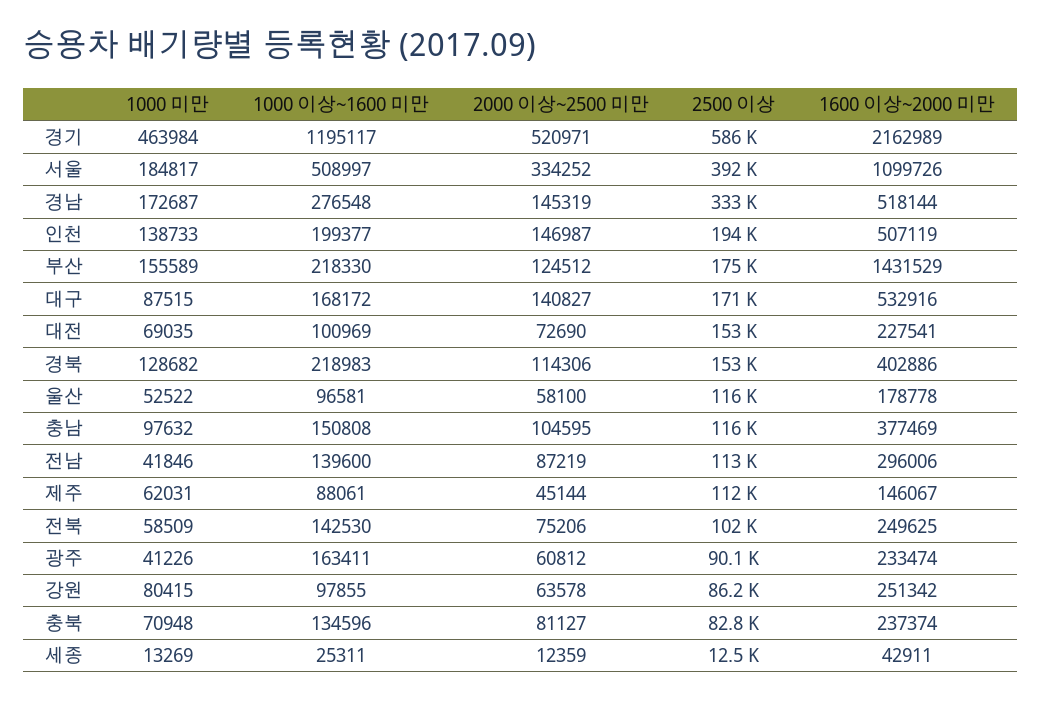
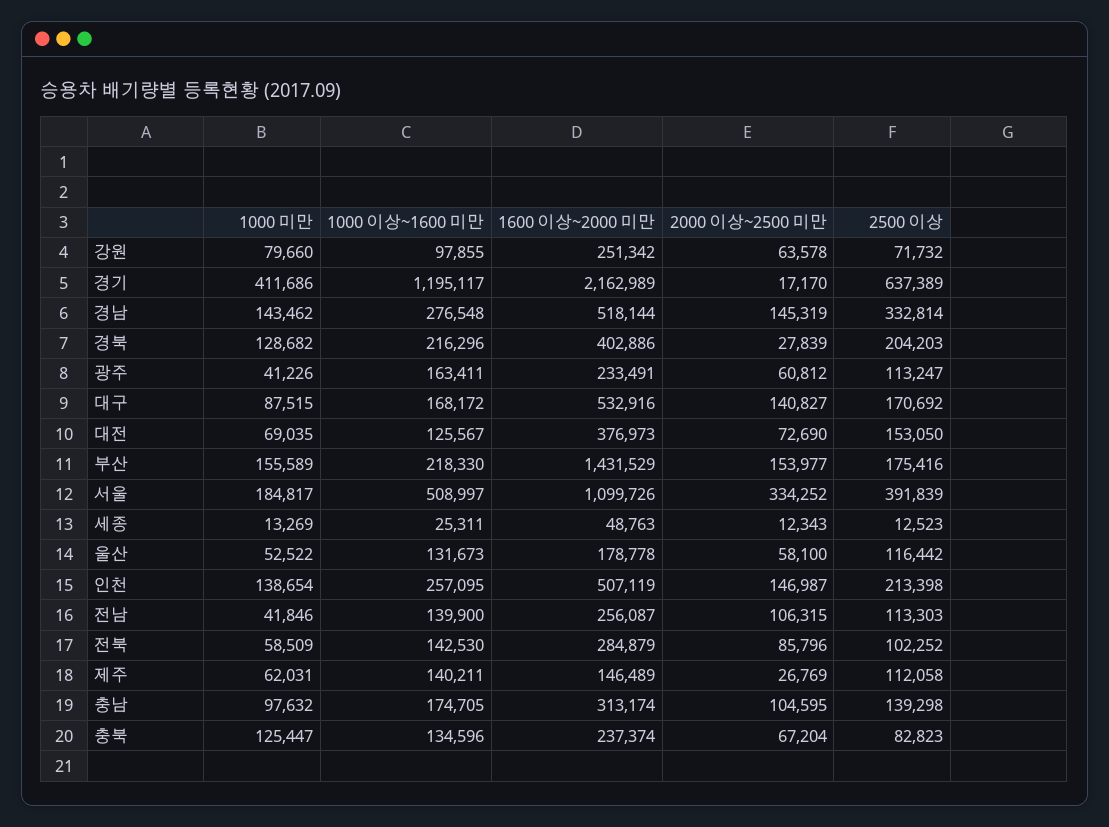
1000 미만, 경기: 463984 -> 411686
2000 이상~2500 미만, 경기: 520971 -> 17170
2500 이상, 경기: 586000 -> 637389
1000 미만, 경남: 172687 -> 143462
1000 미만, 인천: 138733 -> 138654
1000 이상~1600 미만, 인천: 199377 -> 257095
2500 이상, 인천: 194000 -> 213398
2000 이상~2500 미만, 부산: 124512 -> 153977
1000 이상~1600 미만, 대전: 100969 -> 125567
1600 이상~2000 미만, 대전: 227541 -> 376973
1000 이상~1600 미만, 경북: 218983 -> 216296
2000 이상~2500 미만, 경북: 114306 -> 27839
2500 이상, 경북: 153000 -> 204203
1000 이상~1600 미만, 울산: 96581 -> 131673
1000 이상~1600 미만, 충남: 150808 -> 174705
2500 이상, 충남: 116000 -> 139298
1600 이상~2000 미만, 충남: 377469 -> 313174
1000 이상~1600 미만, 전남: 139600 -> 139900
2000 이상~2500 미만, 전남: 87219 -> 106315
1600 이상~2000 미만, 전남: 296006 -> 256087
1000 이상~1600 미만, 제주: 88061 -> 140211
2000 이상~2500 미만, 제주: 45144 -> 26769
1600 이상~2000 미만, 제주: 146067 -> 146489
2000 이상~2500 미만, 전북: 75206 -> 85796
1600 이상~2000 미만, 전북: 249625 -> 284879
2500 이상, 광주: 90100 -> 113247
1600 이상~2000 미만, 광주: 233474 -> 233491
1000 미만, 강원: 80415 -> 79660
2500 이상, 강원: 86200 -> 71732
1000 미만, 충북: 70948 -> 125447
2000 이상~2500 미만, 충북: 81127 -> 67204
2000 이상~2500 미만, 세종: 12359 -> 12343
1600 이상~2000 미만, 세종: 42911 -> 48763

